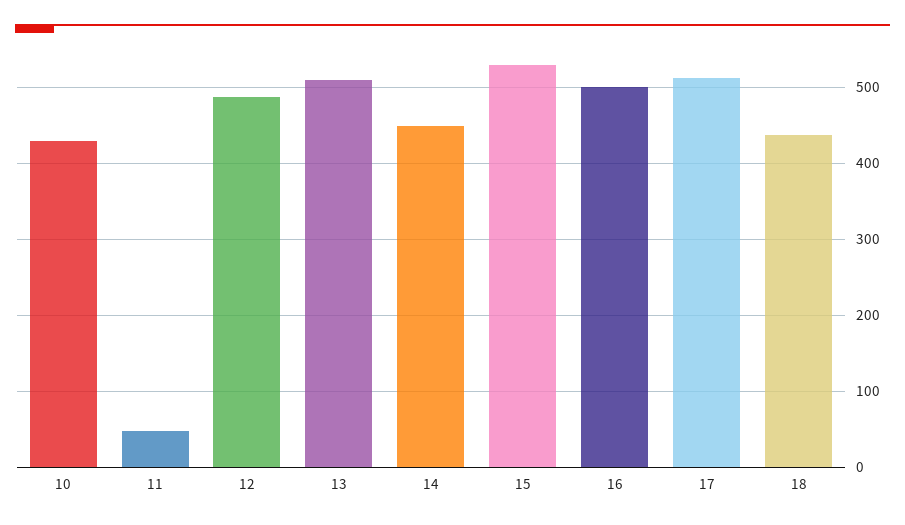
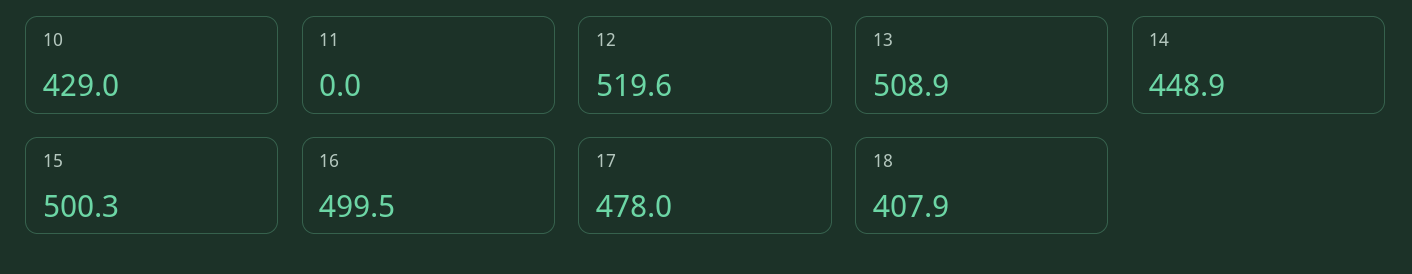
11: 50 -> 0
12: 490 -> 519.6
15: 530 -> 500.3
17: 510 -> 478
18: 440 -> 407.9

